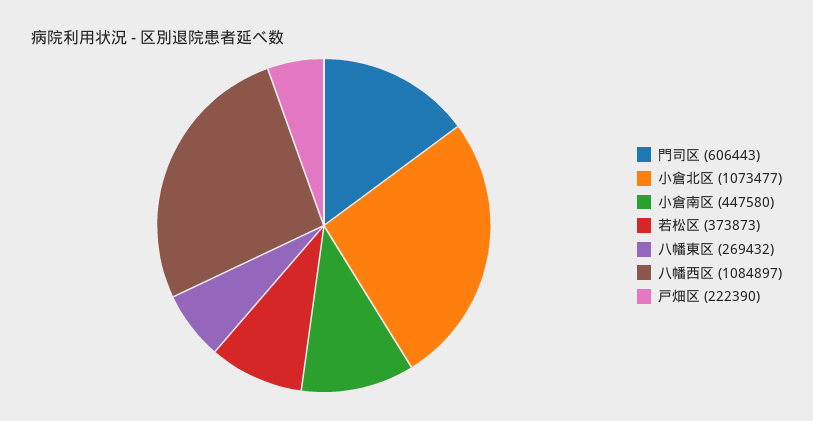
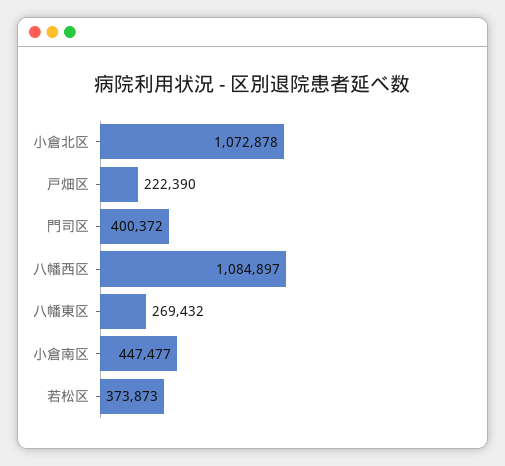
門司区: 606443 -> 400372
小倉北区: 1073477 -> 1072878
小倉南区: 447580 -> 447477

